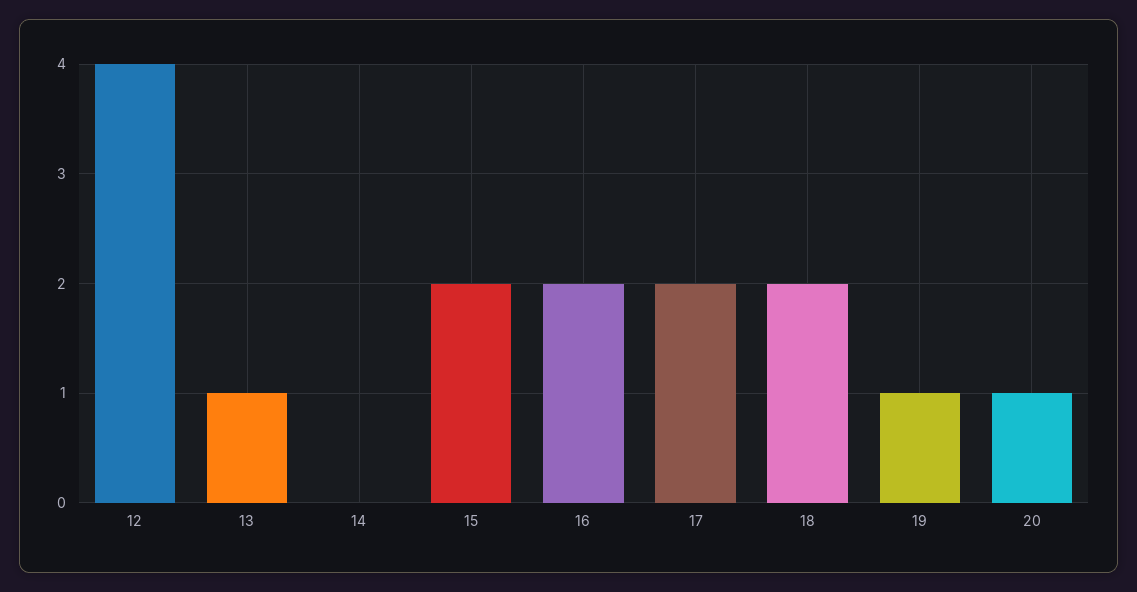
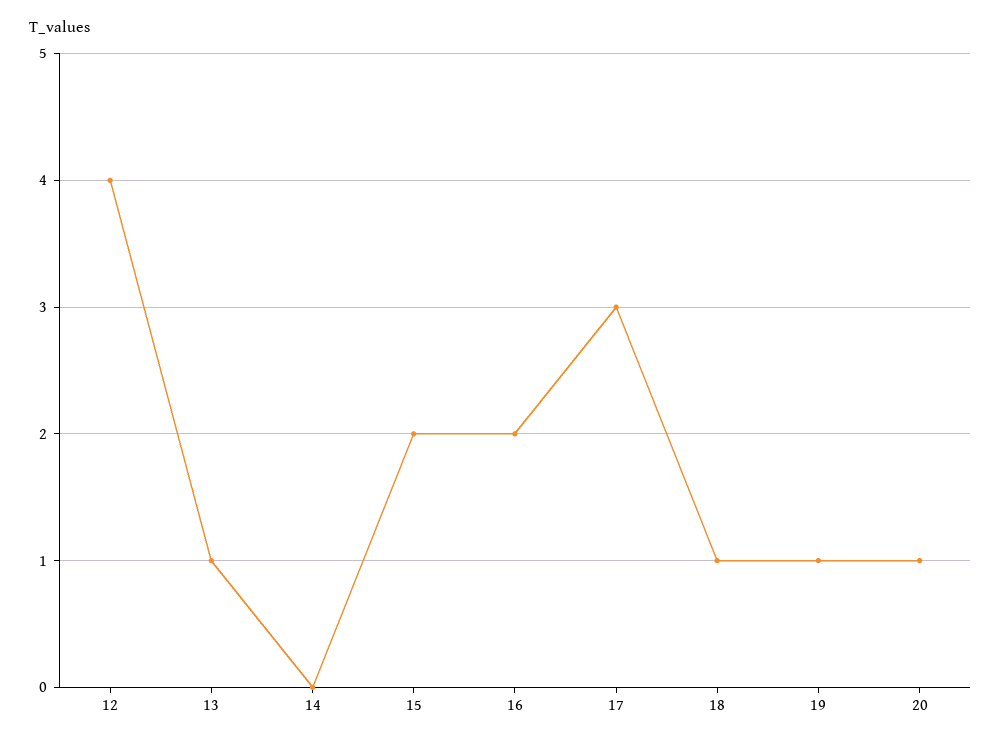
17: 2 -> 3
18: 2 -> 1

